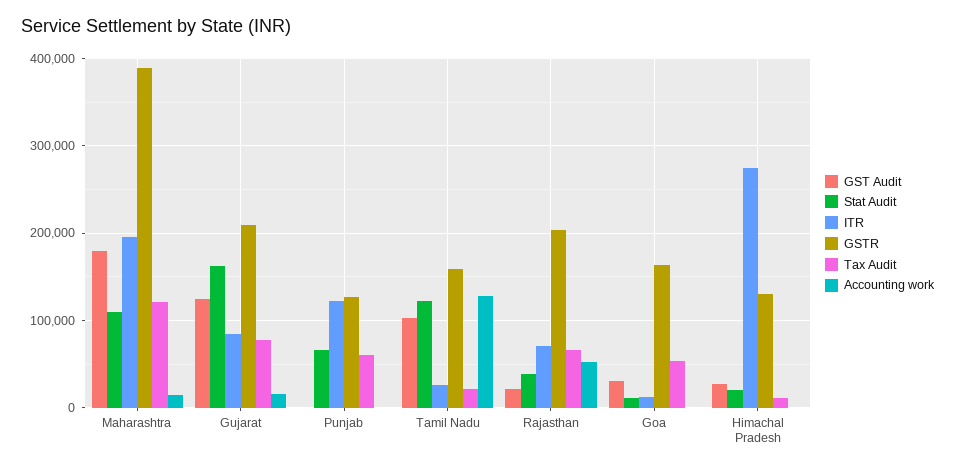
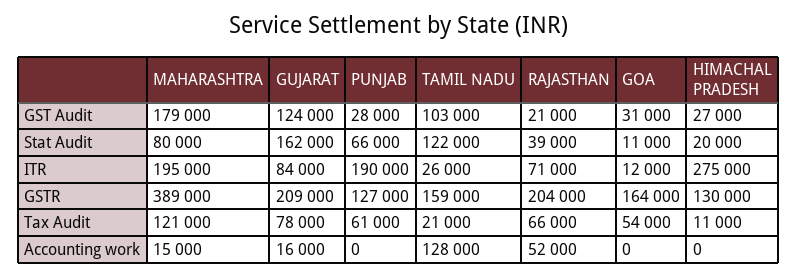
Stat Audit, Maharashtra: 110000 -> 80000
GST Audit, Punjab: 0 -> 28000
ITR, Punjab: 120000 -> 190000

